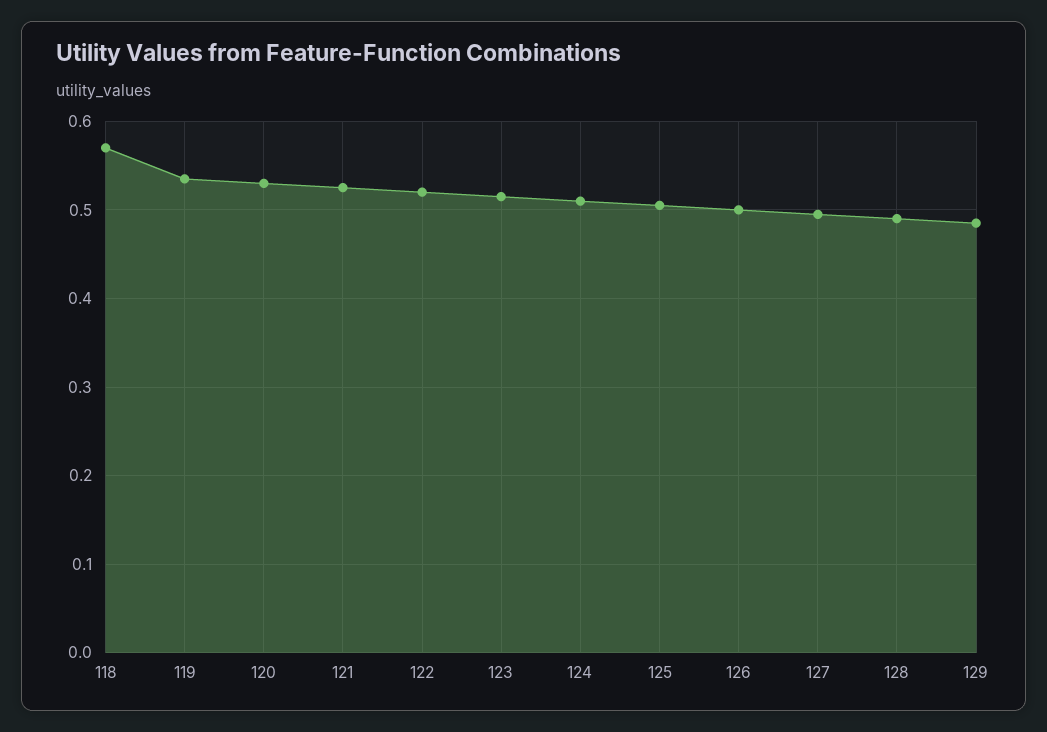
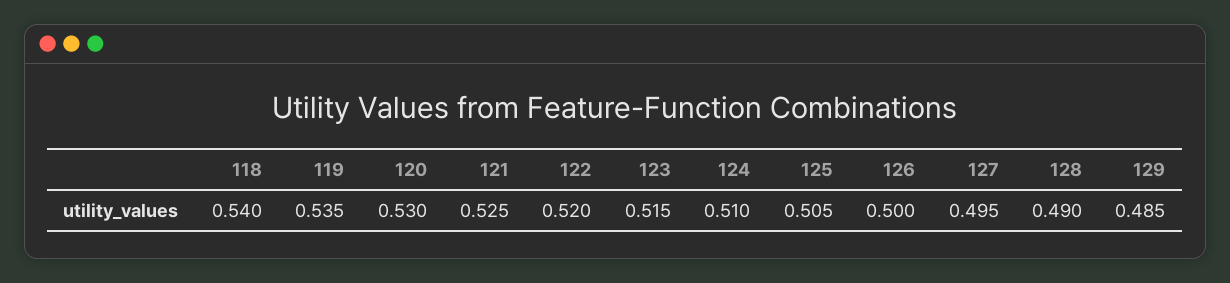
118: 0.57 -> 0.54

